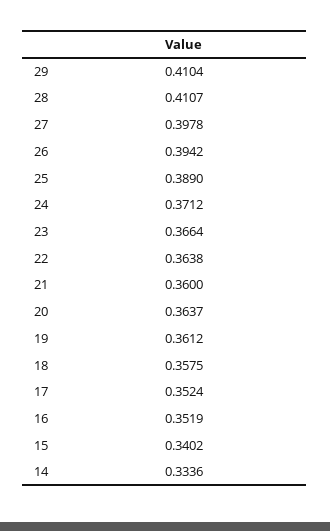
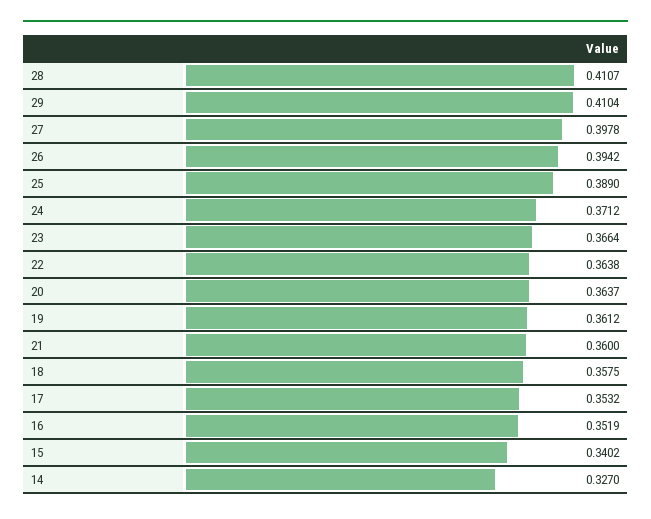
17: 0.3524 -> 0.3532
14: 0.3336 -> 0.327

